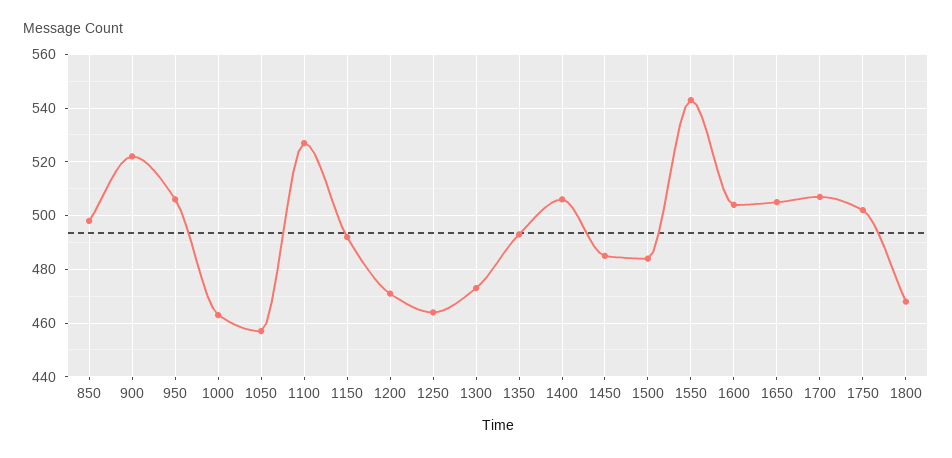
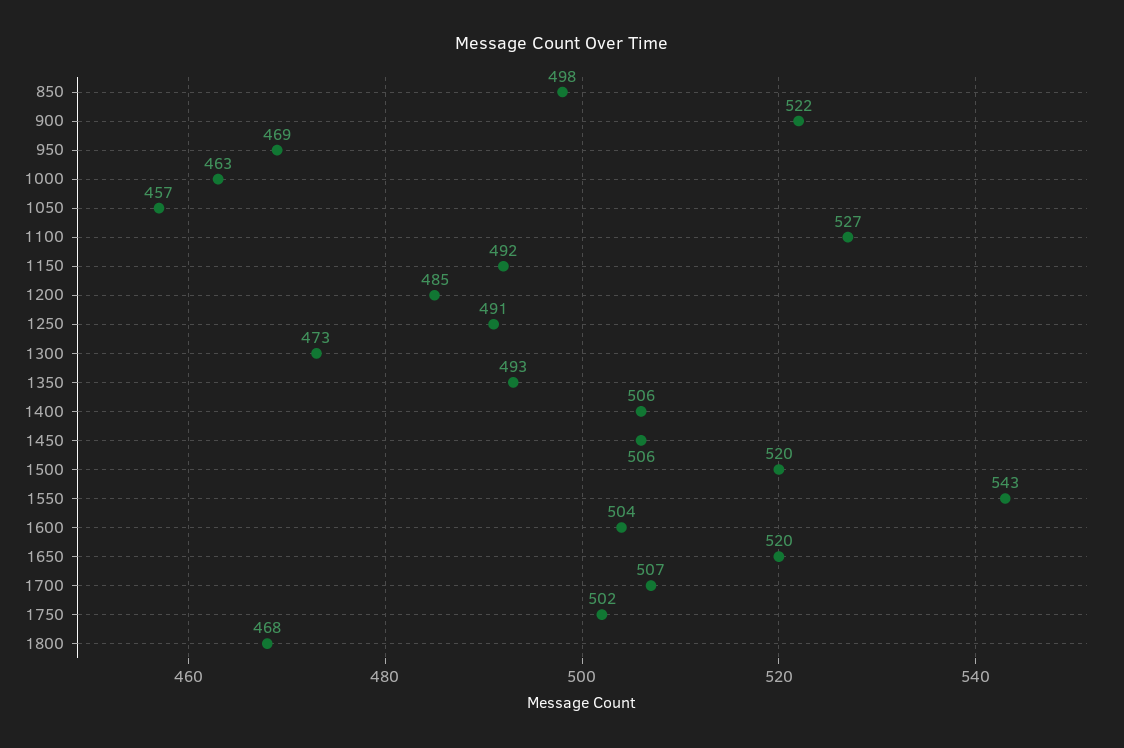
950: 505 -> 469
1200: 470 -> 485
1250: 465 -> 491
1450: 485 -> 506
1500: 485 -> 520
1650: 505 -> 520

